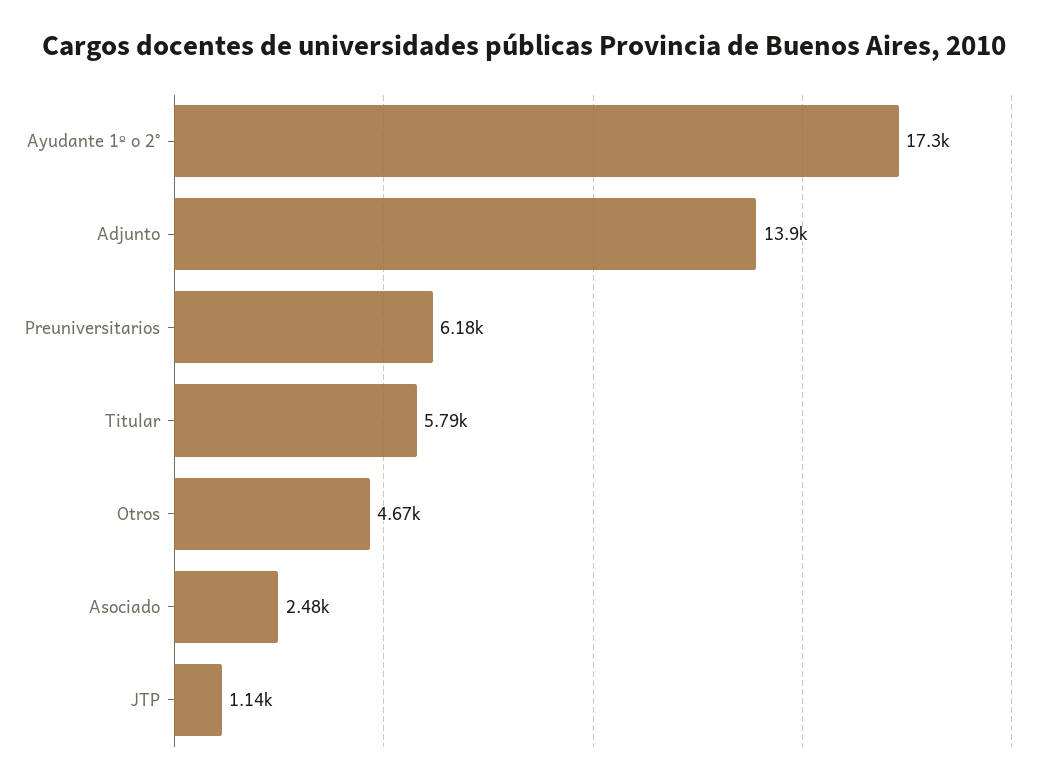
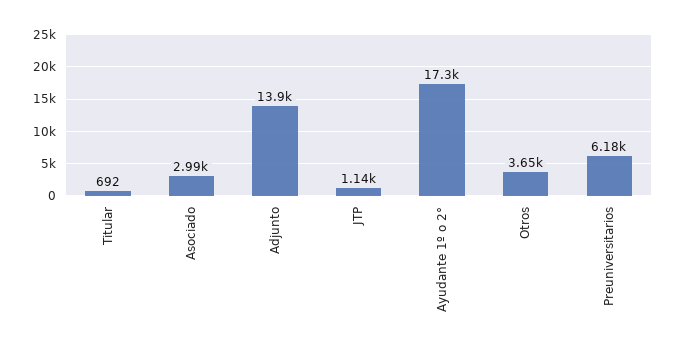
Titular: 5790 -> 692
Otros: 4670 -> 3650
Asociado: 2480 -> 2990

